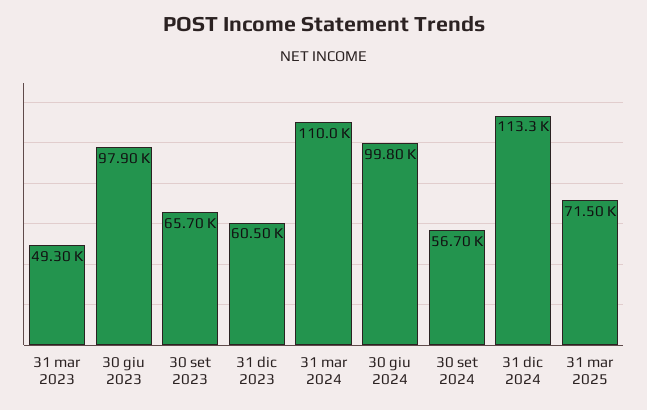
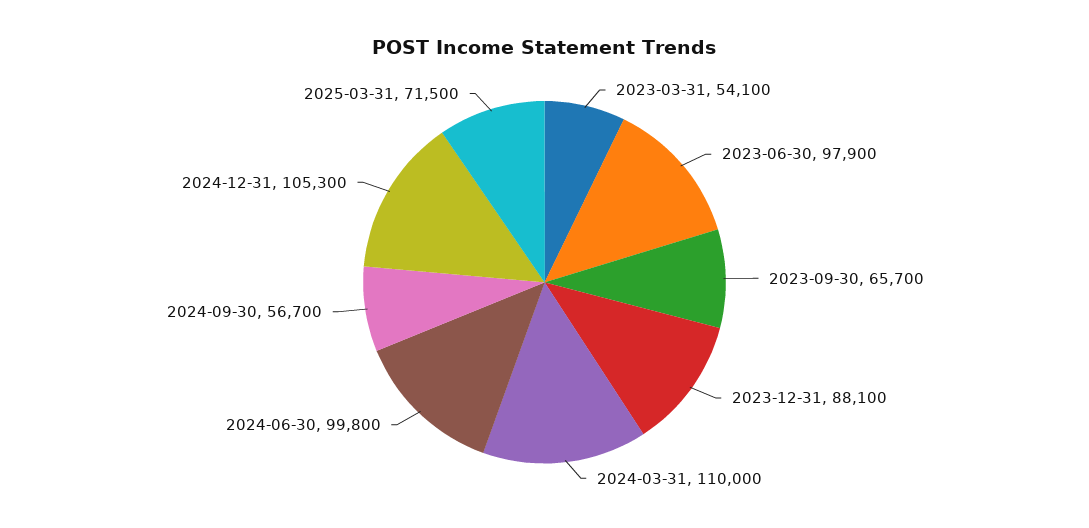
31 mar 2023: 49300 -> 54100
31 dic 2023: 60500 -> 88100
31 dic 2024: 113300 -> 105300

